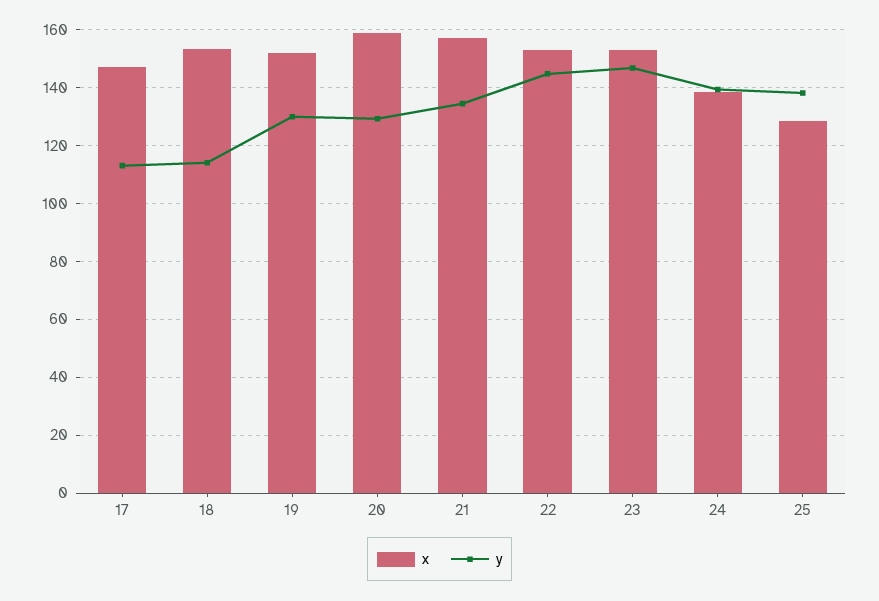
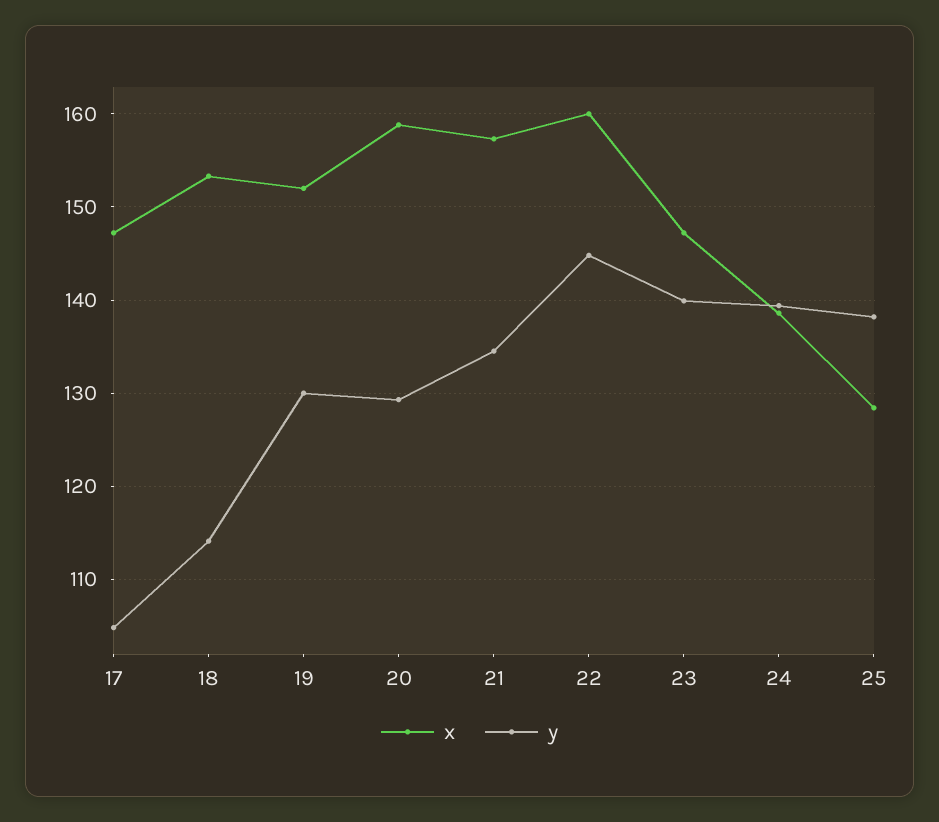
y, 17: 112.5 -> 105
x, 22: 152.5 -> 160
x, 23: 152.5 -> 147
y, 23: 147.5 -> 140

